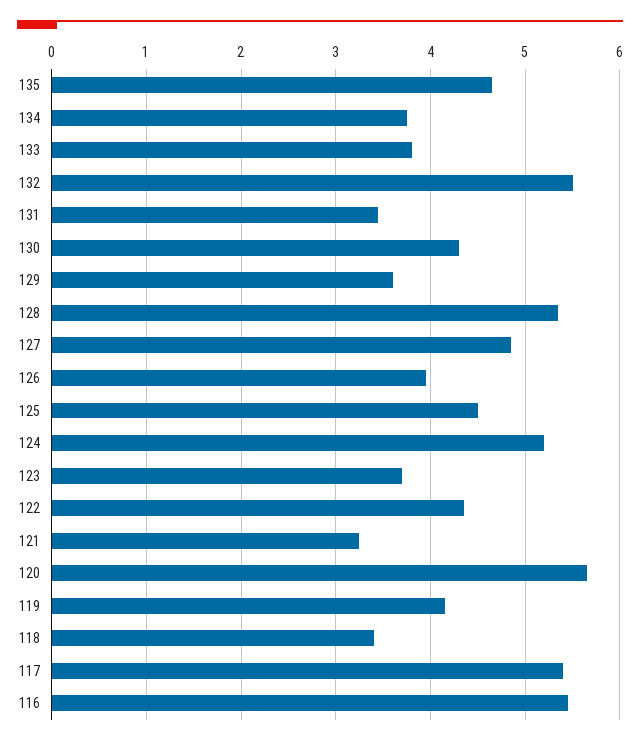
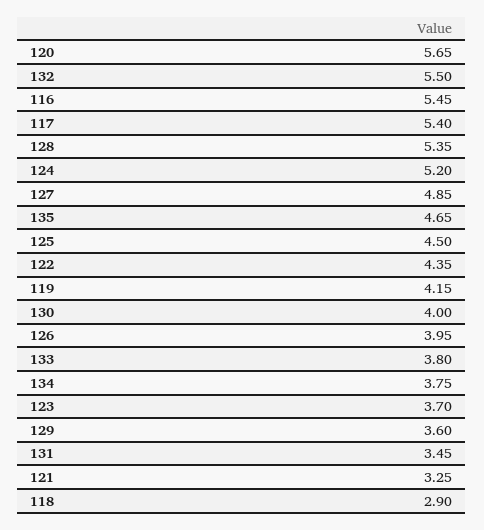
130: 4.3 -> 4
118: 3.4 -> 2.9

